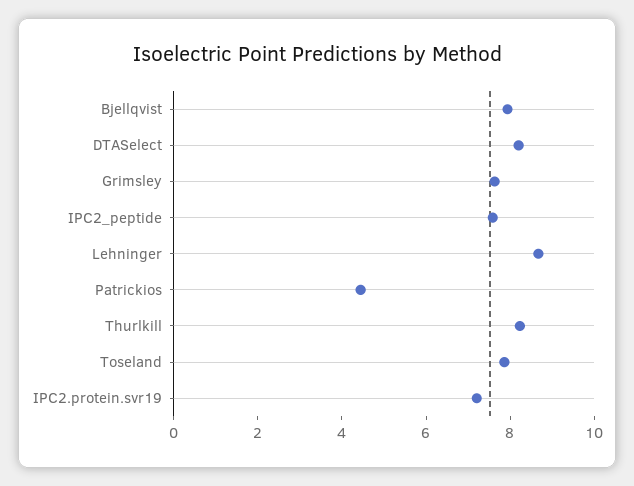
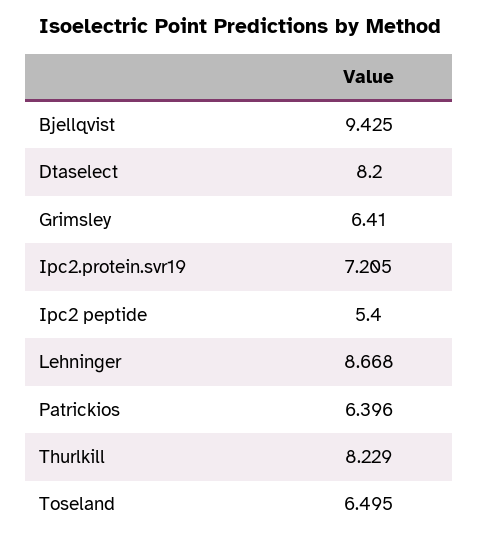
Bjellqvist: 8 -> 9.425
Grimsley: 7.5 -> 6.41
IPC2_peptide: 7.5 -> 5.4
Patrickios: 4.5 -> 6.396
Toseland: 8 -> 6.495

